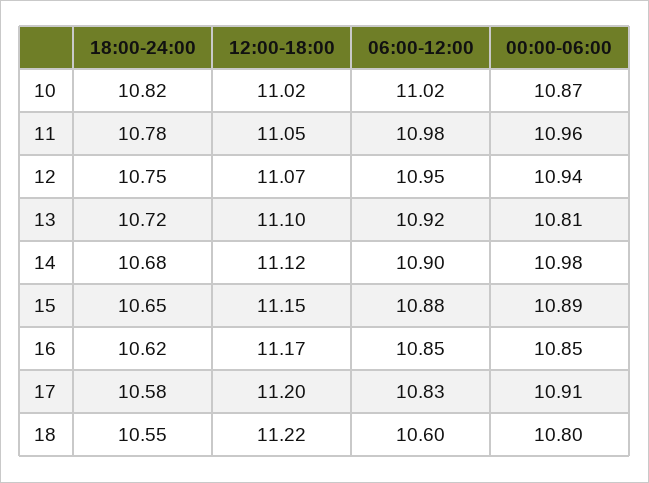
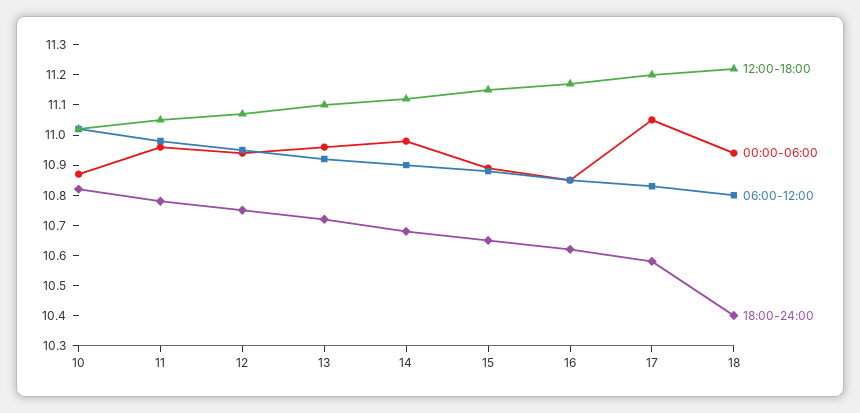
00:00-06:00, 13: 10.81 -> 10.95
00:00-06:00, 17: 10.91 -> 11.05
18:00-24:00, 18: 10.55 -> 10.4
06:00-12:00, 18: 10.6 -> 10.8
00:00-06:00, 18: 10.8 -> 10.95

